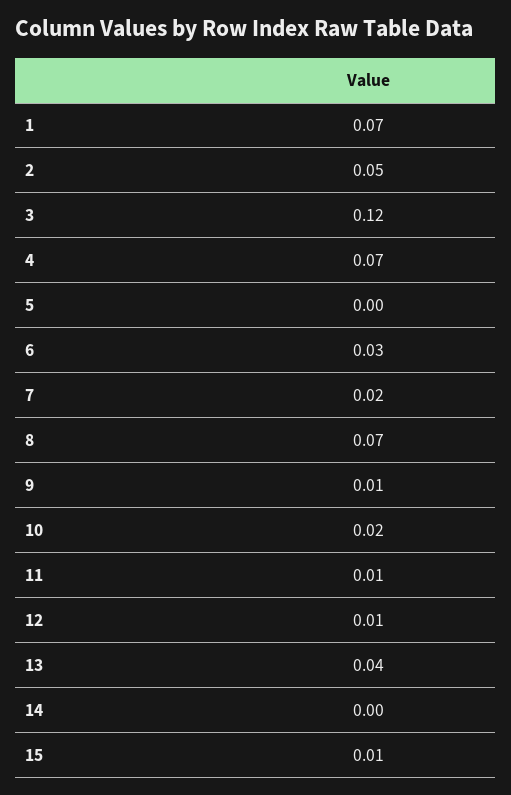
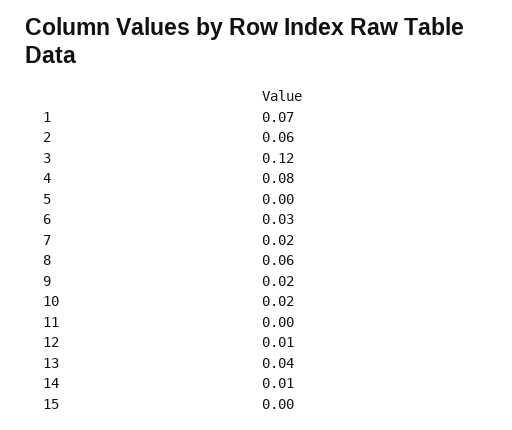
2: 0.05 -> 0.06
4: 0.07 -> 0.08
8: 0.07 -> 0.06
9: 0.01 -> 0.02
11: 0.01 -> 0
14: 0 -> 0.01
15: 0.01 -> 0

